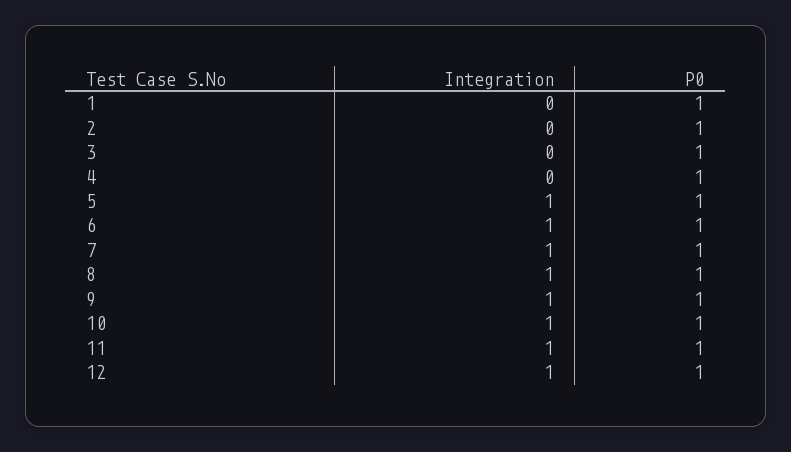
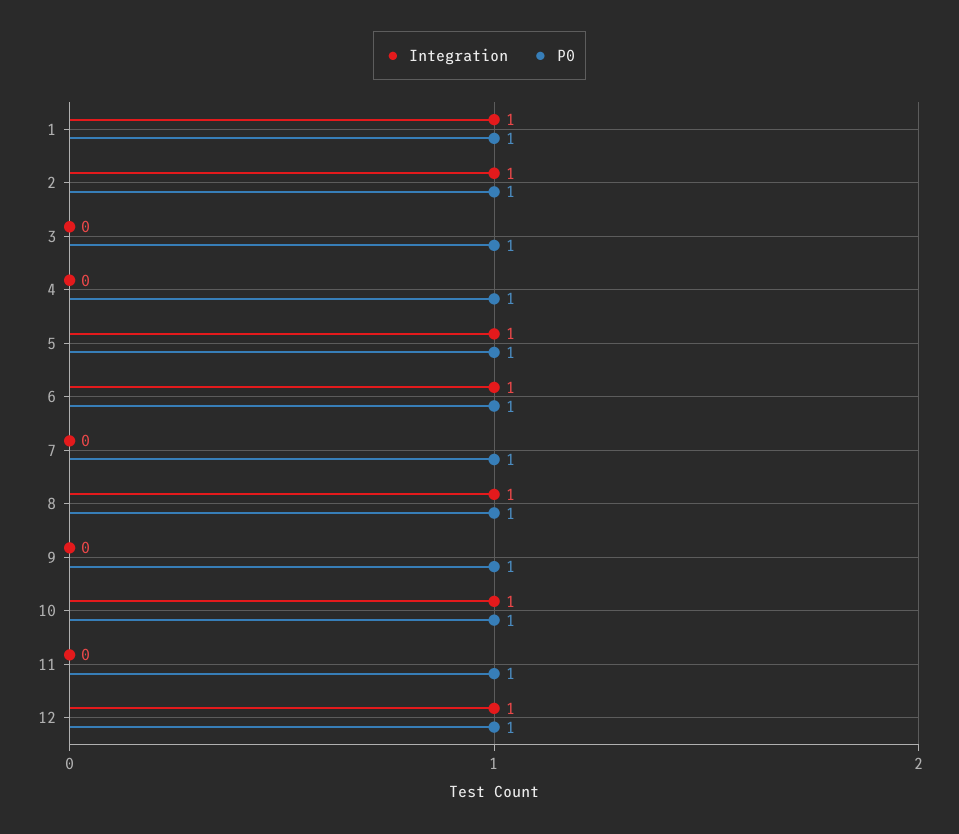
Integration, 1: 0 -> 1
Integration, 2: 0 -> 1
Integration, 7: 1 -> 0
Integration, 9: 1 -> 0
Integration, 11: 1 -> 0

